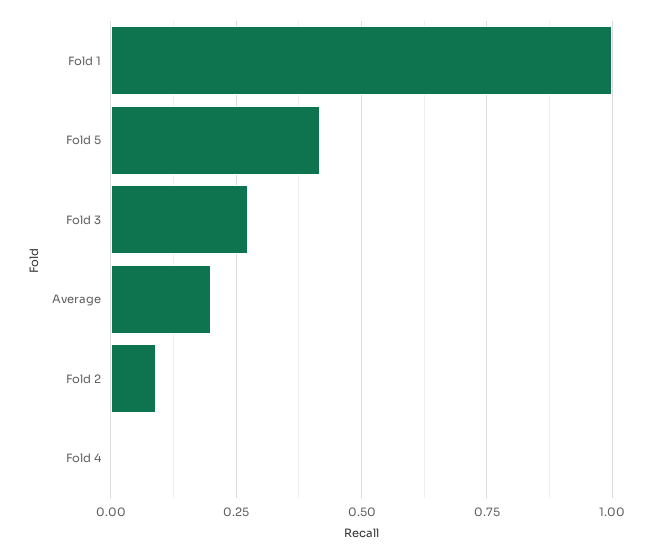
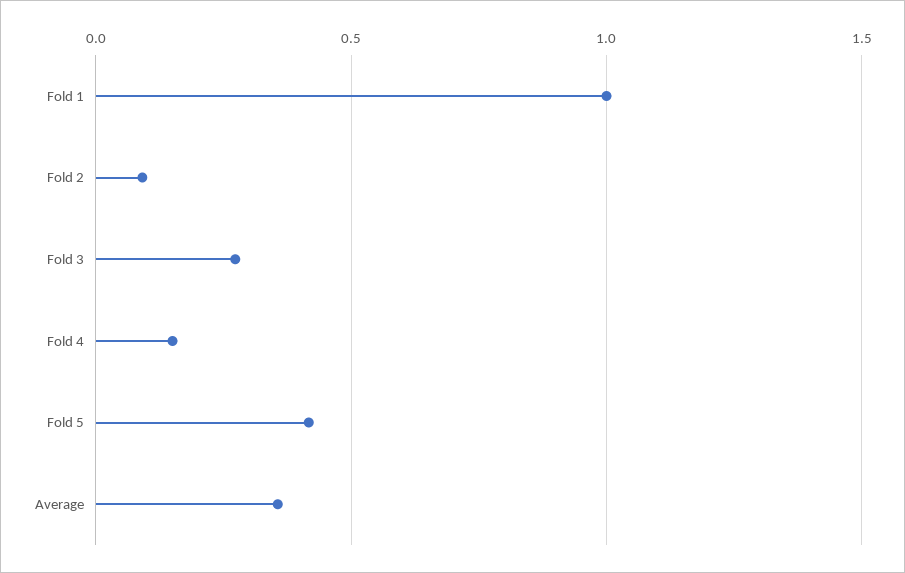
Average: 0.2 -> 0.35
Fold 4: 0 -> 0.15

